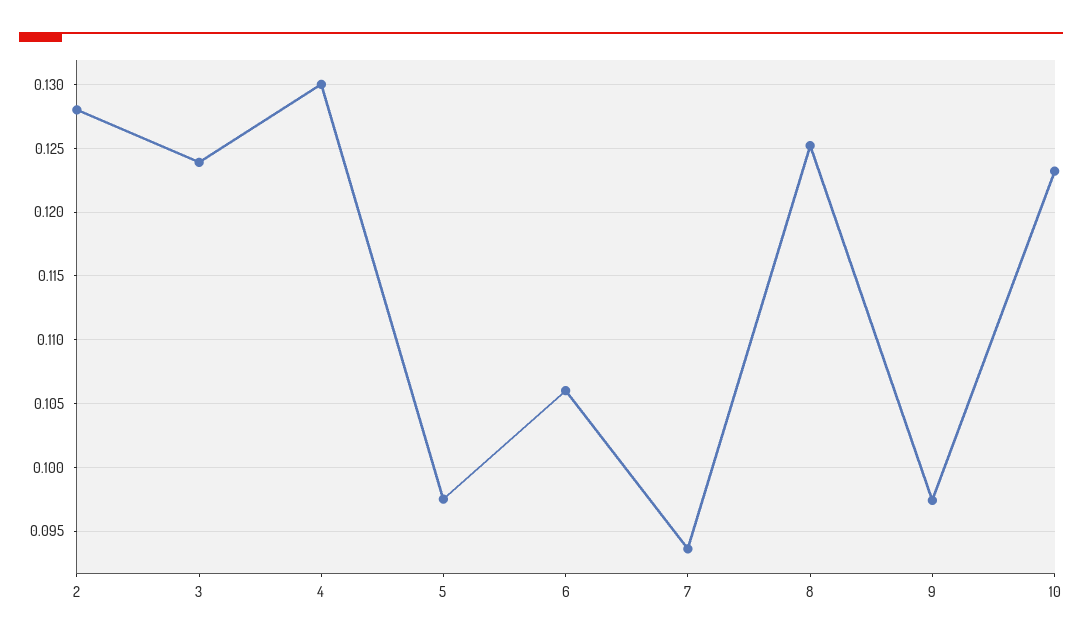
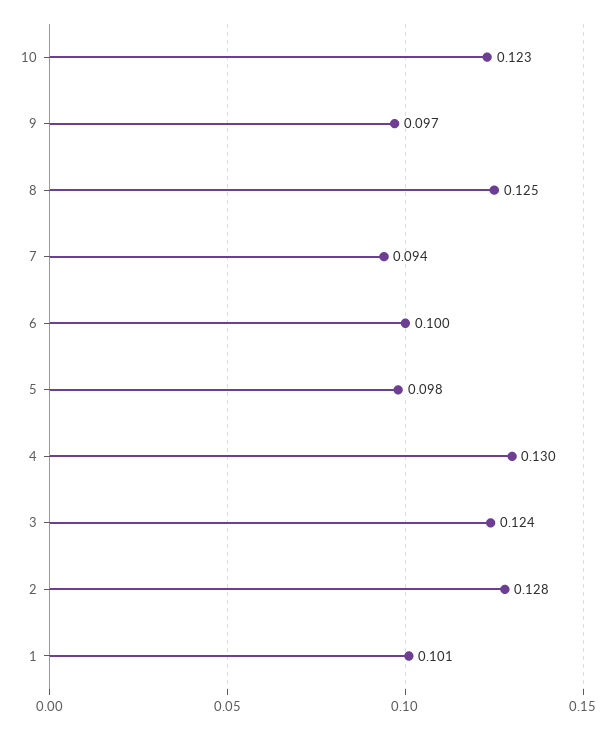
6: 0.106 -> 0.1
1: none -> 0.101

